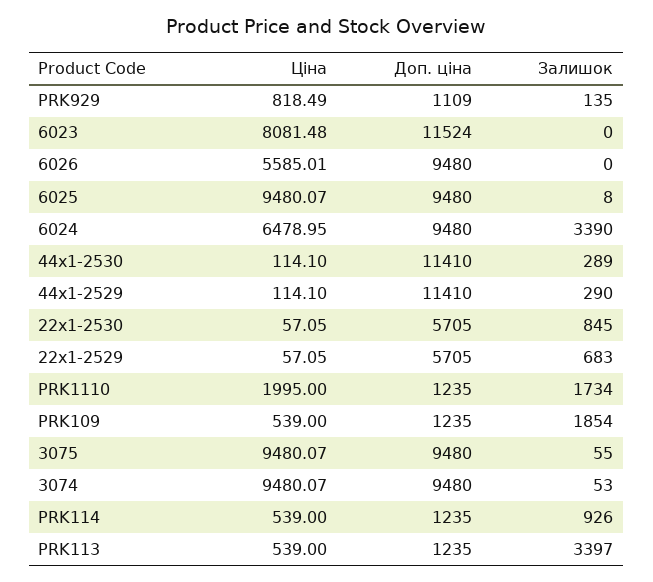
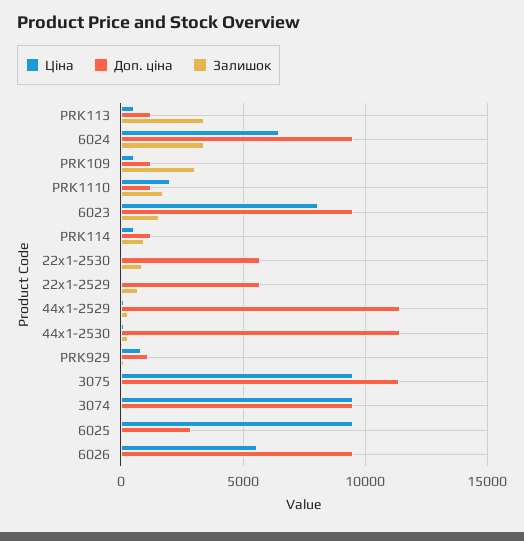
Доп. ціна, 6023: 11524 -> 9500
Залишок, 6023: 0 -> 1500
Доп. ціна, 6025: 9480 -> 3000
Залишок, PRK109: 1854 -> 3000
Доп. ціна, 3075: 9480 -> 11500

